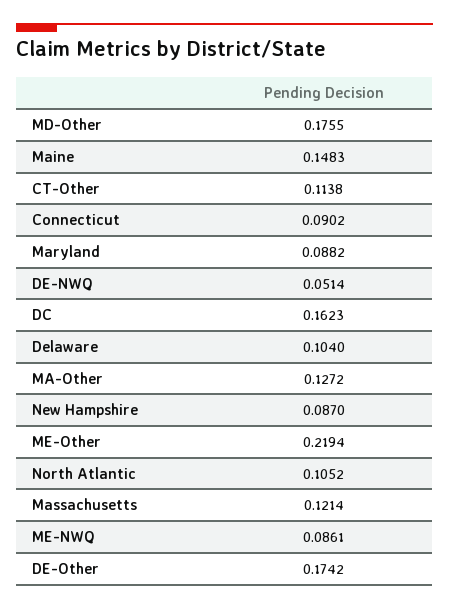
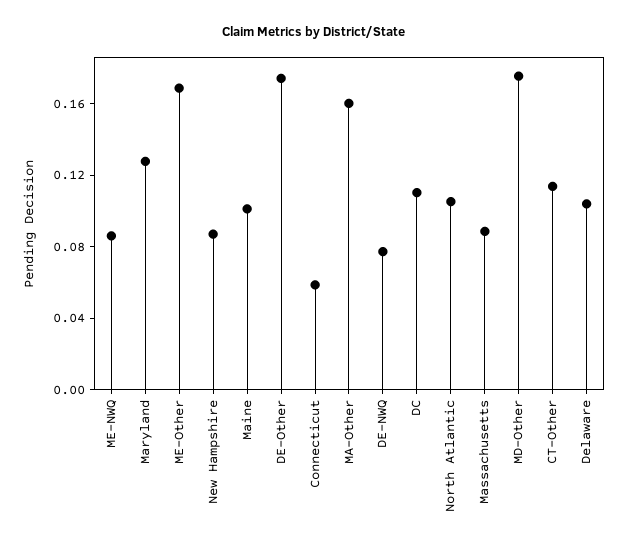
Maine: 0.1483 -> 0.1
Connecticut: 0.0902 -> 0.06
Maryland: 0.0882 -> 0.13
DE-NWQ: 0.0514 -> 0.08
DC: 0.1623 -> 0.11
MA-Other: 0.1272 -> 0.16
ME-Other: 0.2194 -> 0.17
Massachusetts: 0.1214 -> 0.09

